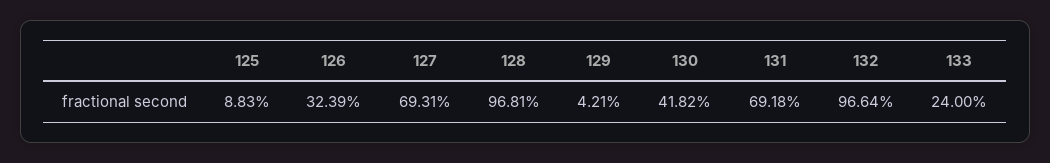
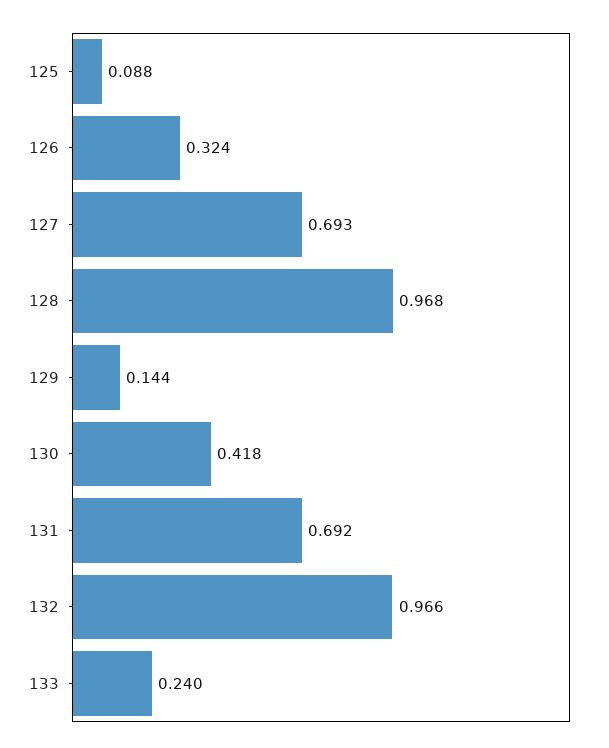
129: 0.0421 -> 0.144

